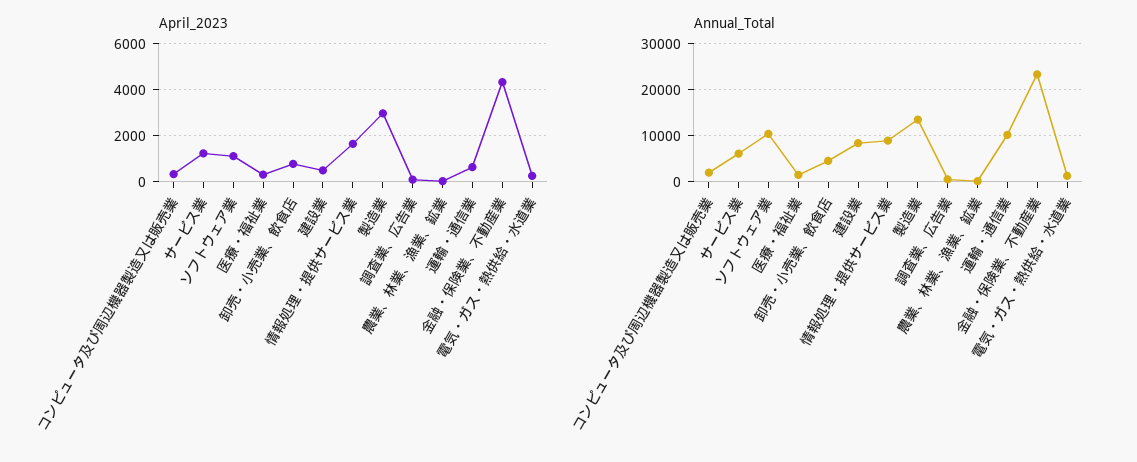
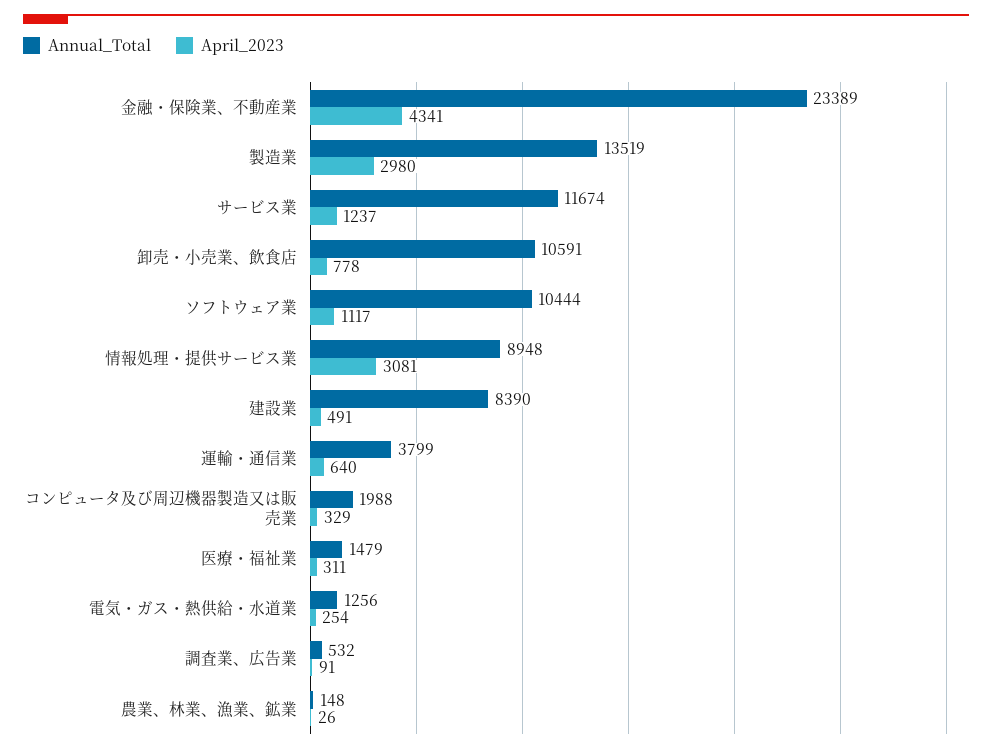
April_2023, 情報処理・提供サービス業: 1500 -> 3081
Annual_Total, サービス業: 6000 -> 11674
Annual_Total, 卸売・小売業、飲食店: 4000 -> 10591
Annual_Total, 運輸・通信業: 10000 -> 3799

